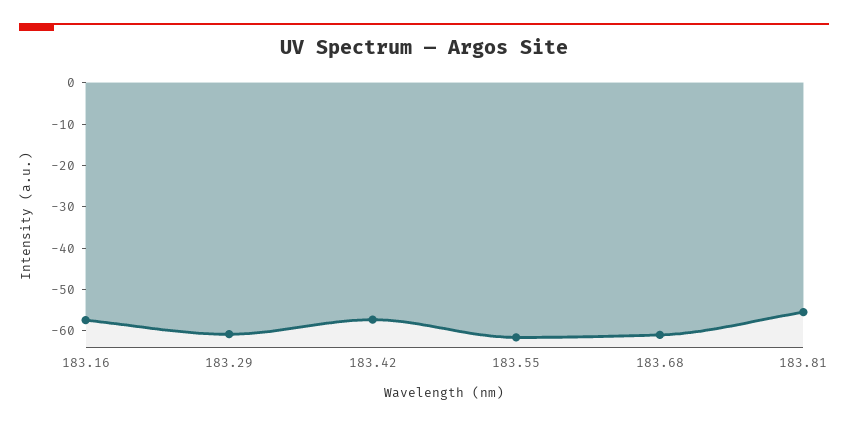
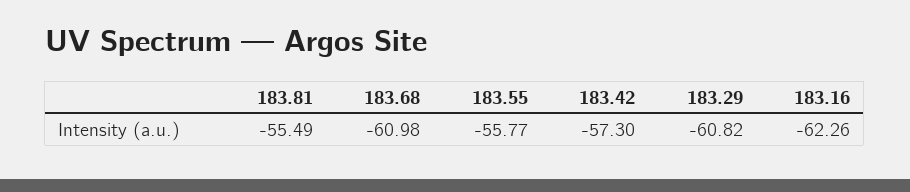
183.16: -58 -> -62.26
183.55: -62 -> -55.77

